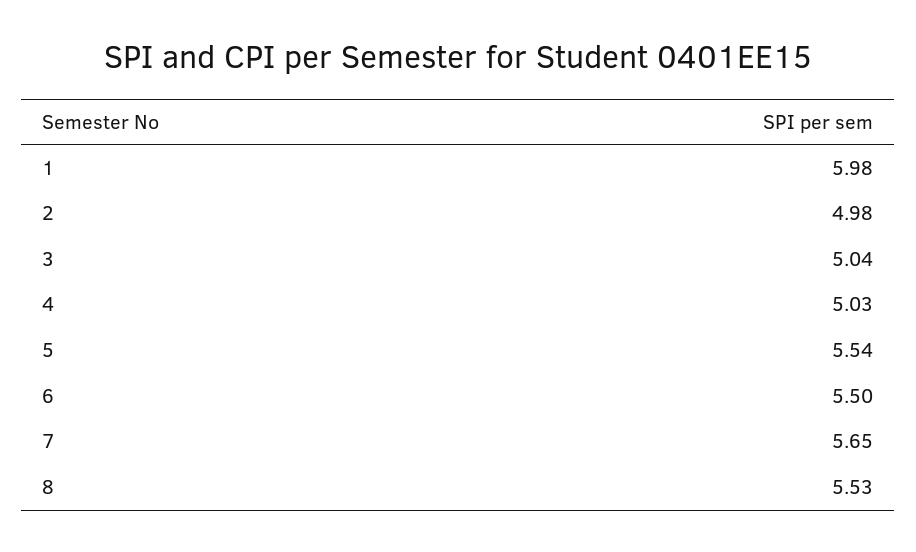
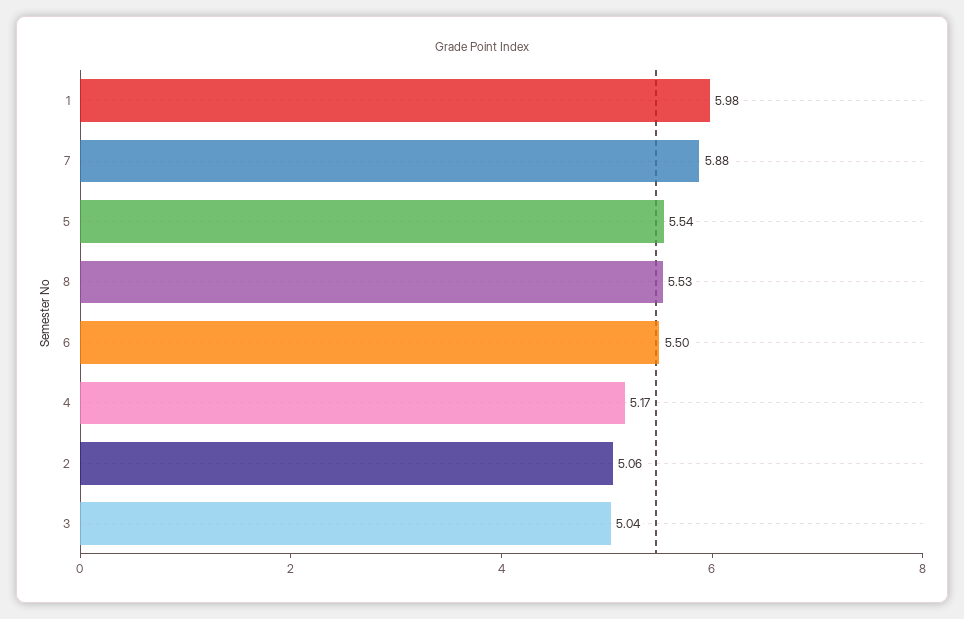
2: 4.98 -> 5.06
4: 5.03 -> 5.17
7: 5.65 -> 5.88

